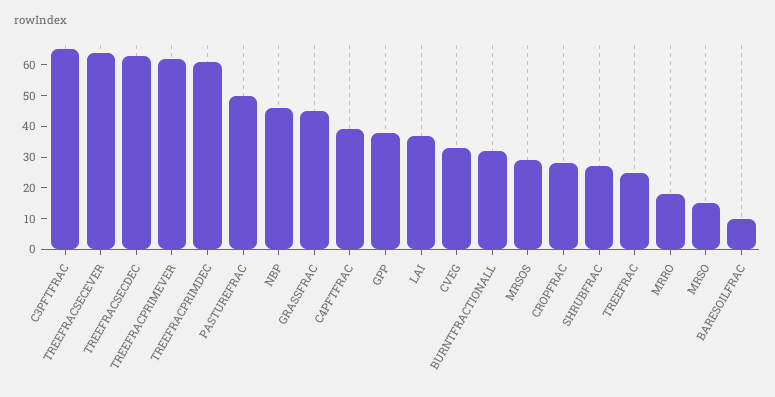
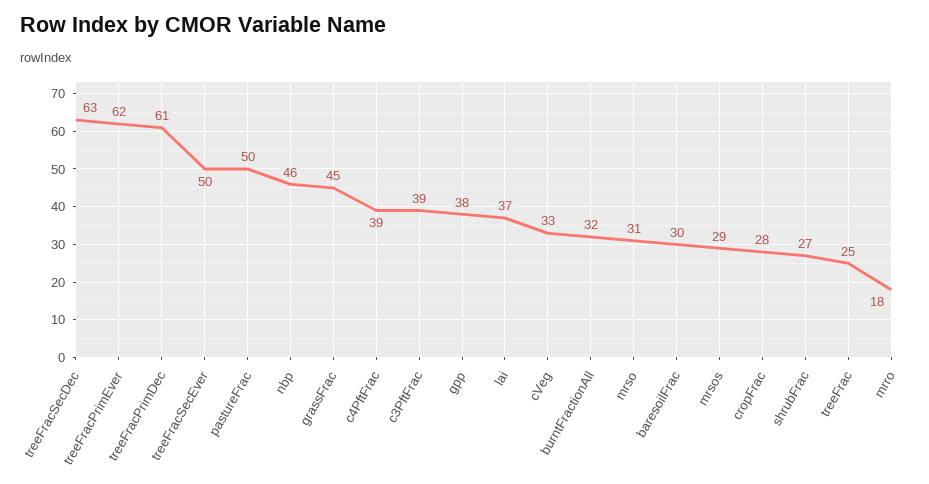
C3PFTFRAC: 65 -> 39
TREEFRACSECEVER: 65 -> 50
MRSO: 15 -> 31
BARESOILFRAC: 10 -> 30

